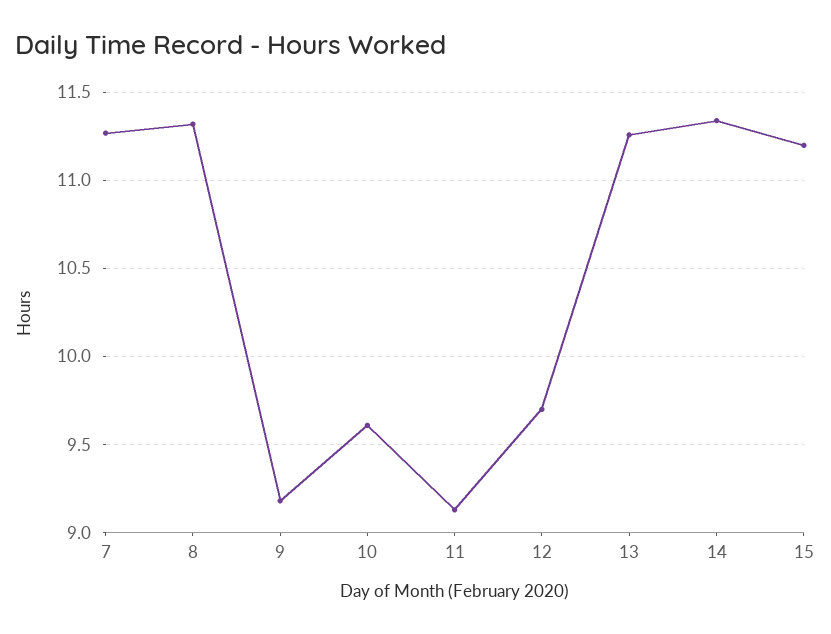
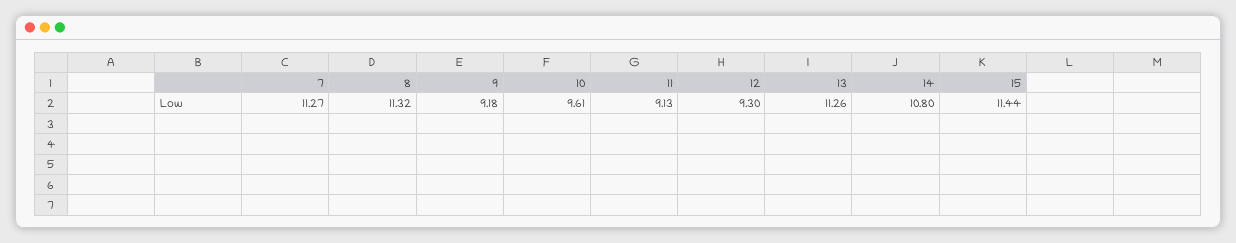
12: 9.7 -> 9.3
14: 11.35 -> 10.8
15: 11.2 -> 11.44

